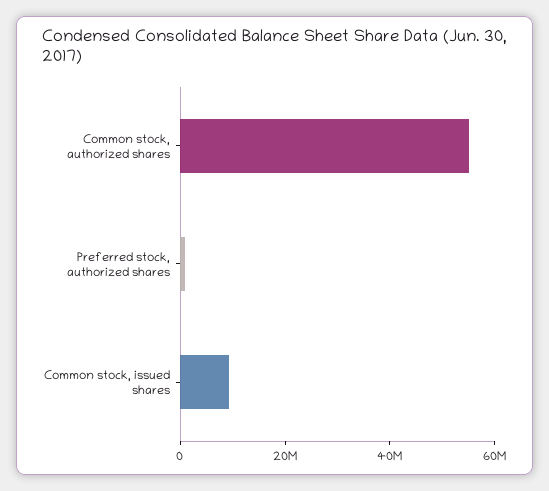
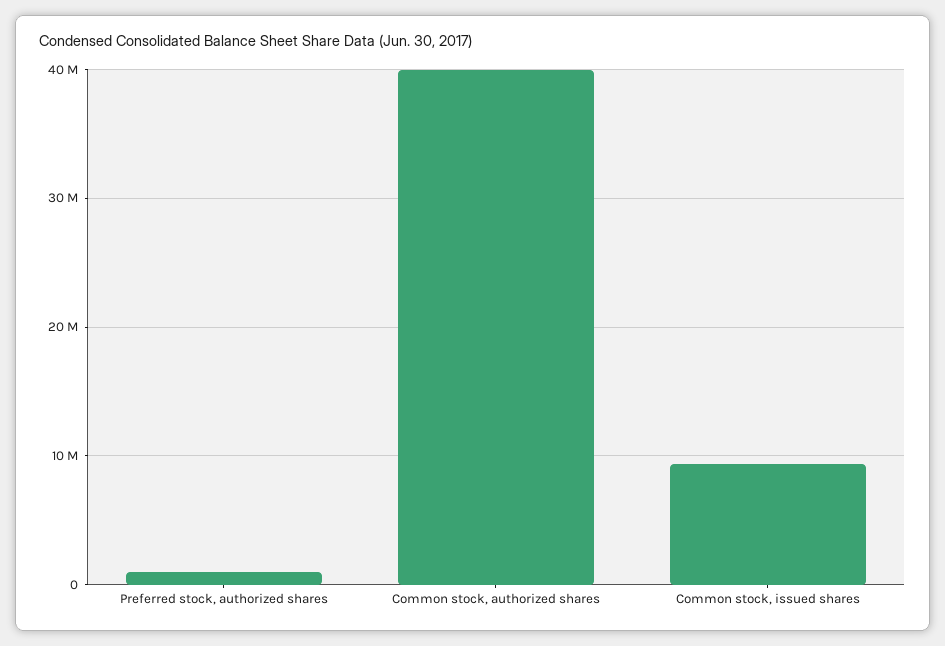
Common stock, authorized shares: 55000000 -> 40000000

